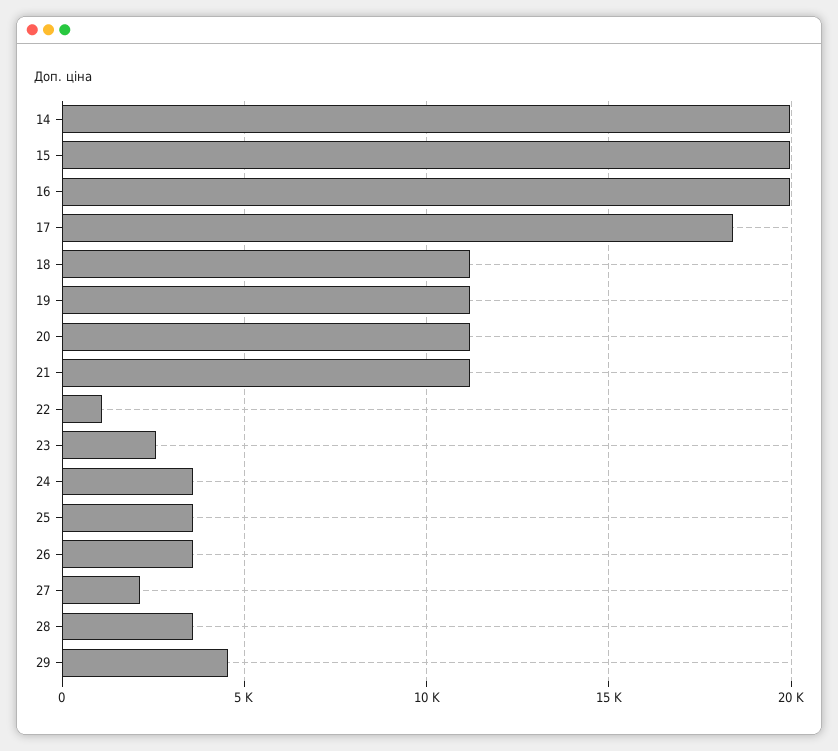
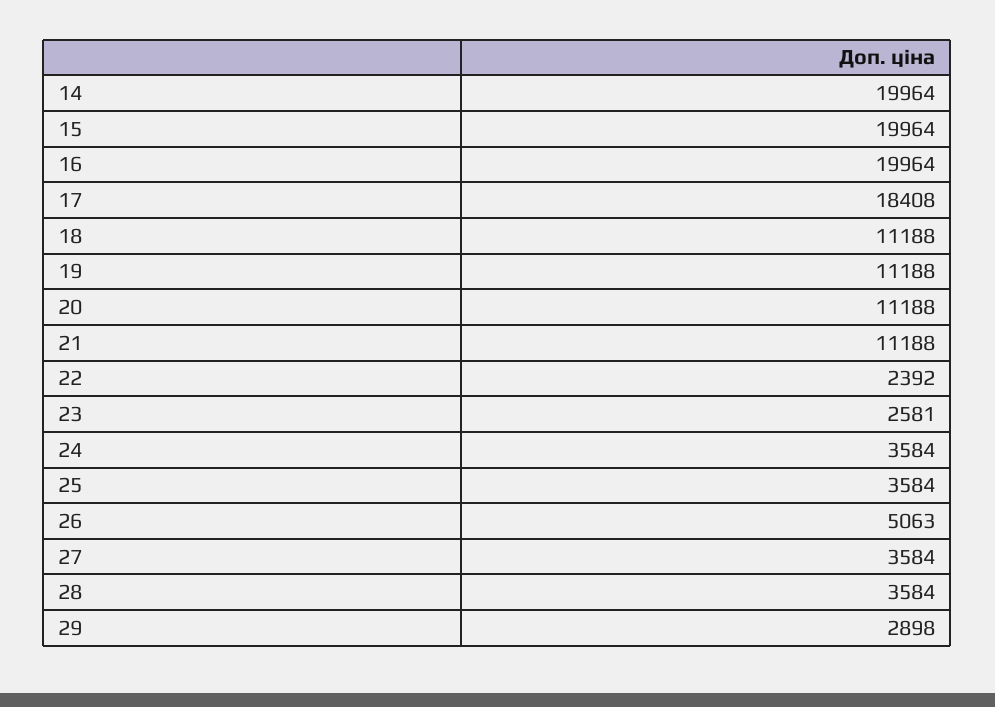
22: 1000 -> 2392
26: 3500 -> 5063
27: 2000 -> 3584
29: 4500 -> 2898

